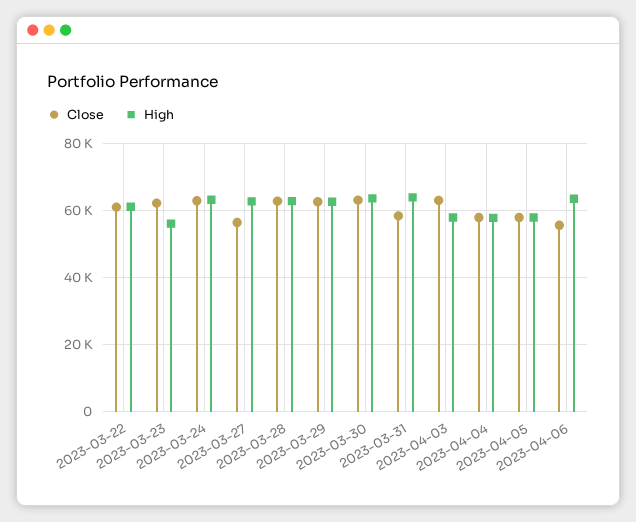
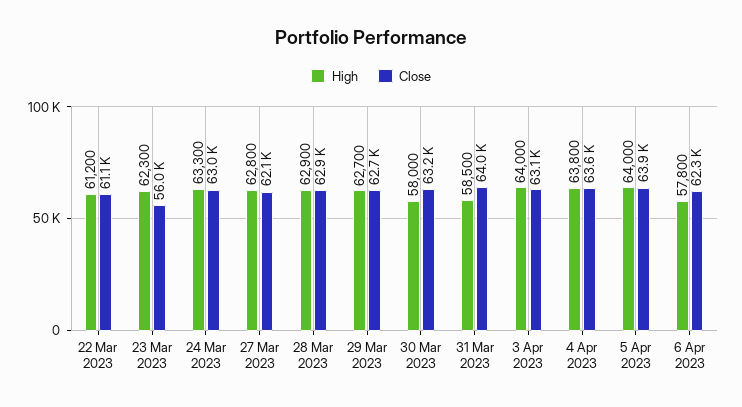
Close, 2023-03-23: 62000 -> 56000
High, 2023-03-23: 56000 -> 62300
Close, 2023-03-27: 56000 -> 62100
High, 2023-03-30: 64000 -> 58000
Close, 2023-03-31: 58000 -> 64000
High, 2023-03-31: 64000 -> 58500
High, 2023-04-03: 58000 -> 64000
Close, 2023-04-04: 58000 -> 63600
High, 2023-04-04: 58000 -> 63800
Close, 2023-04-05: 58000 -> 63900
High, 2023-04-05: 58000 -> 64000
Close, 2023-04-06: 56000 -> 62300
High, 2023-04-06: 64000 -> 57800

